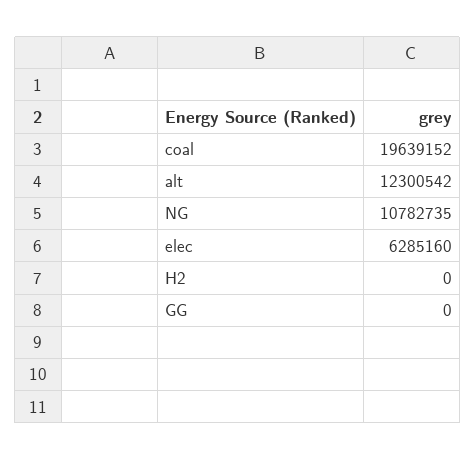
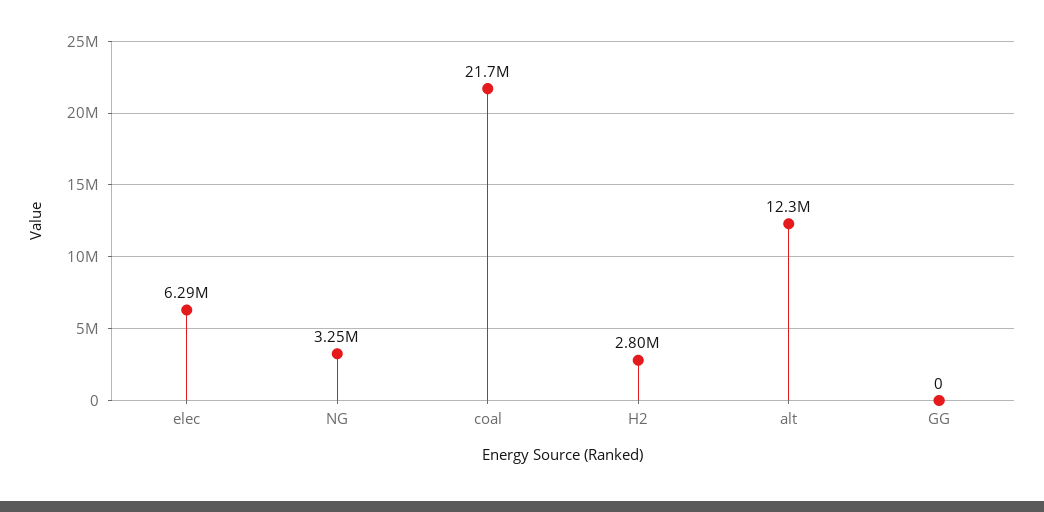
coal: 19639152 -> 21700000
NG: 10782735 -> 3250000
H2: 0 -> 2800000

